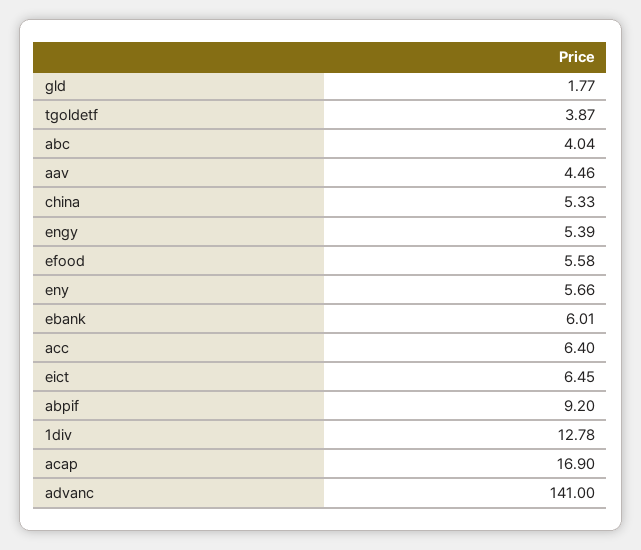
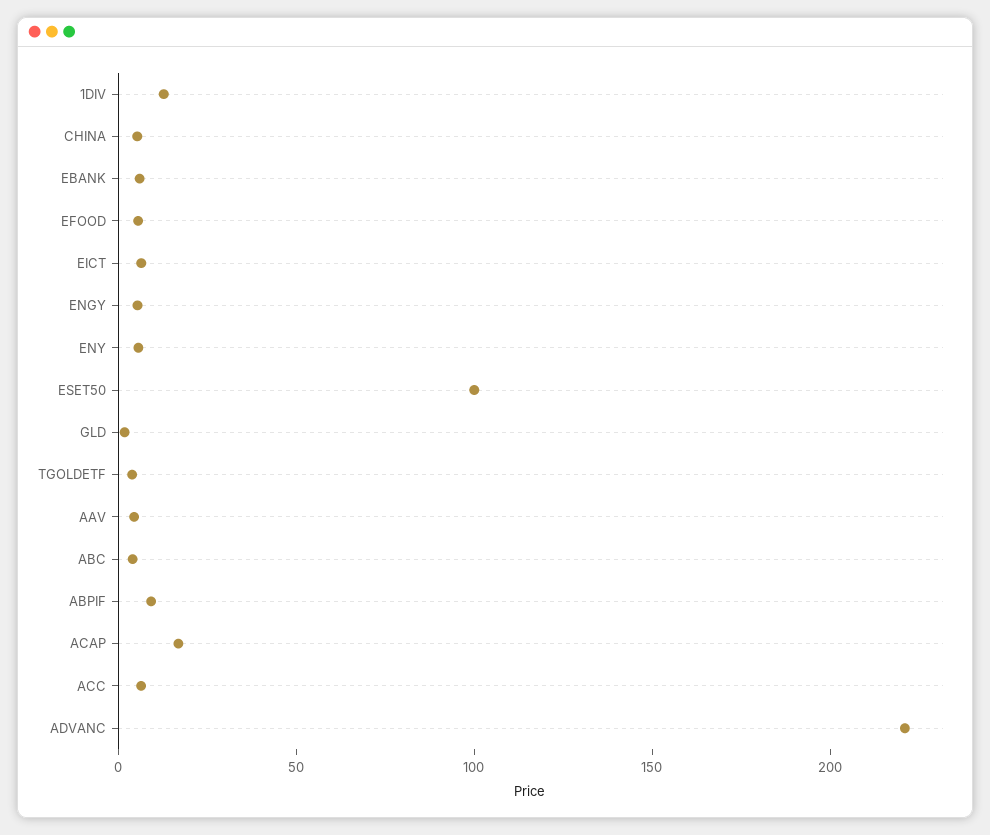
advanc: 141 -> 220
ESET50: none -> 100

